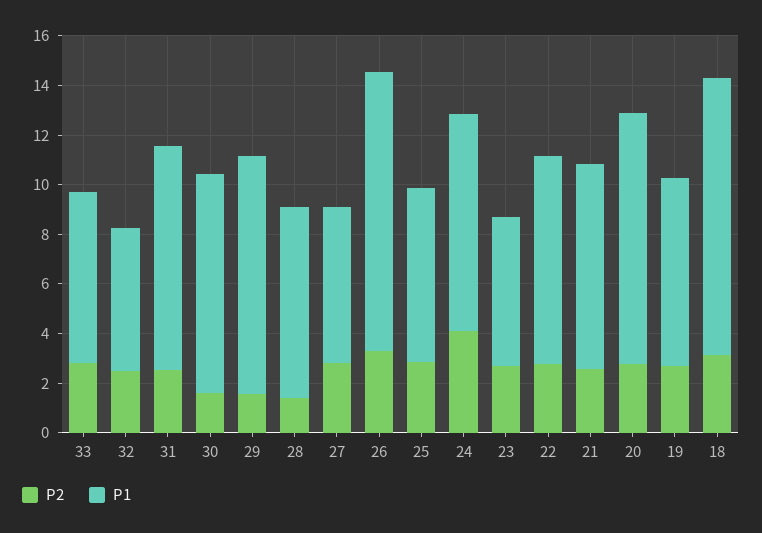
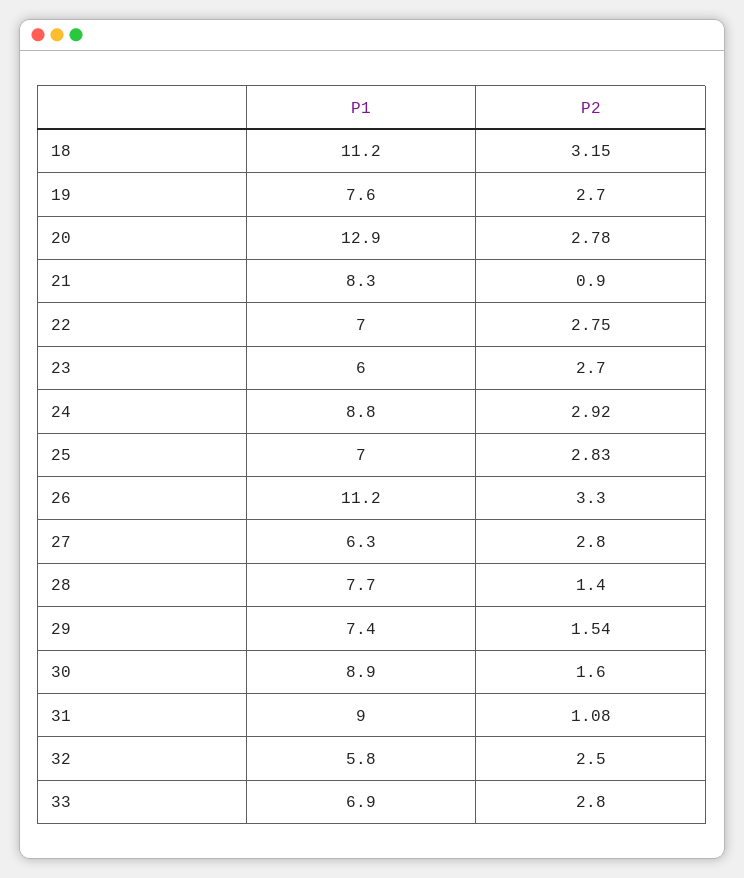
P2, 31: 2.5 -> 1.08
P1, 29: 9.5 -> 7.4
P2, 24: 4 -> 2.92
P1, 22: 8.5 -> 7
P2, 21: 2.5 -> 0.9
P1, 20: 10 -> 12.9

